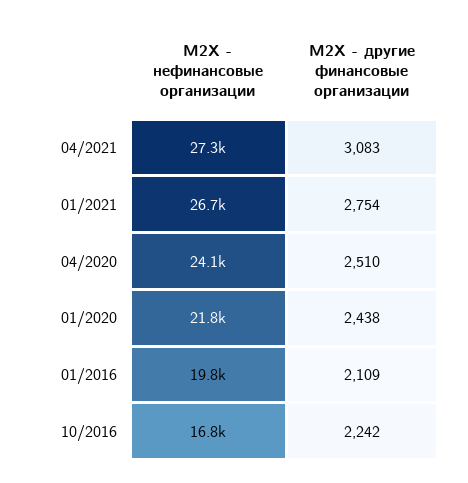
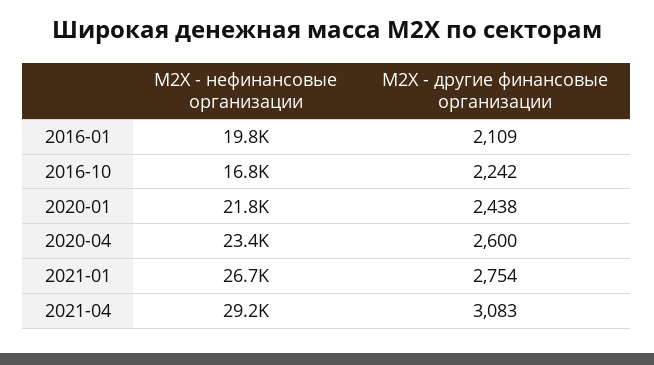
M2X - нефинансовые организации, 04/2021: 27300 -> 29200
M2X - нефинансовые организации, 04/2020: 24100 -> 23400
M2X - другие финансовые организации, 04/2020: 2510 -> 2600

